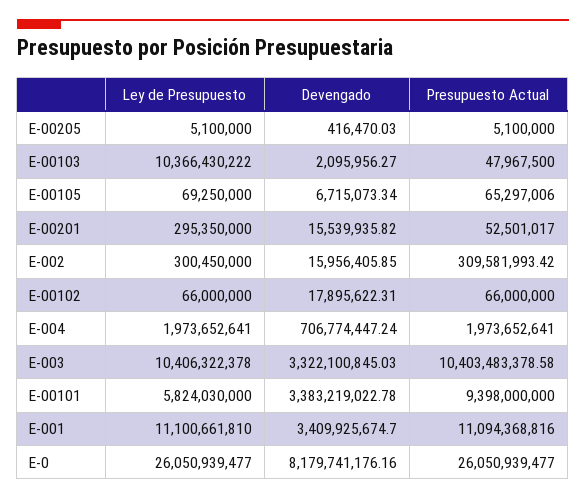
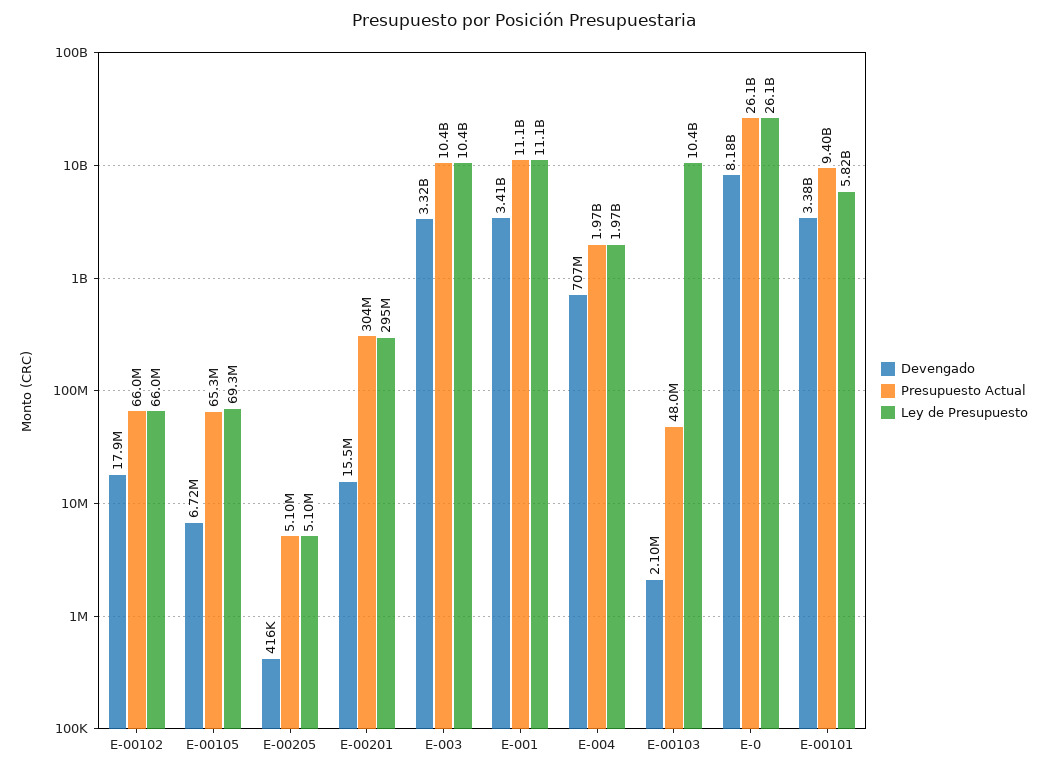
Presupuesto Actual, E-00201: 52501017 -> 304000000
Ley de Presupuesto, E-002: 300450000 -> none
Devengado, E-002: 15956405.85 -> none
Presupuesto Actual, E-002: 309581993.42 -> none

